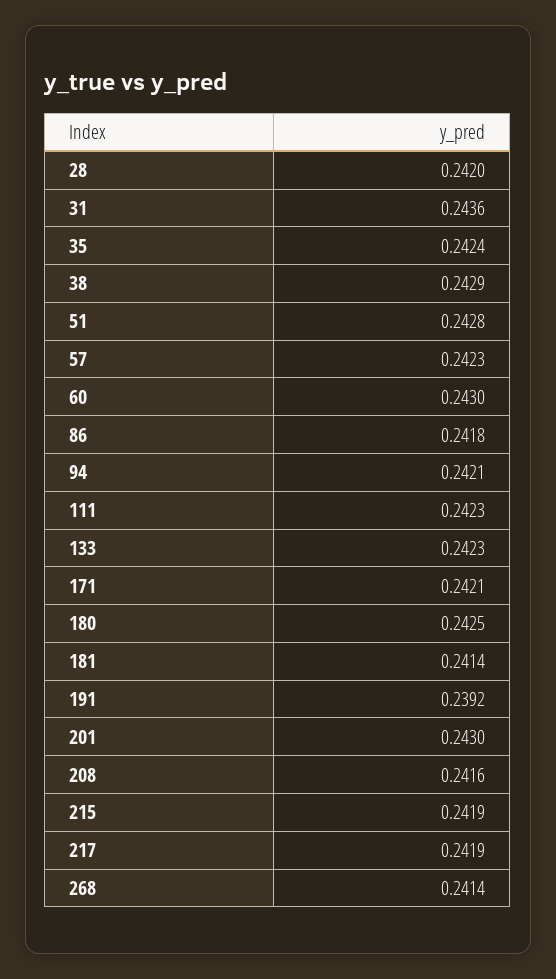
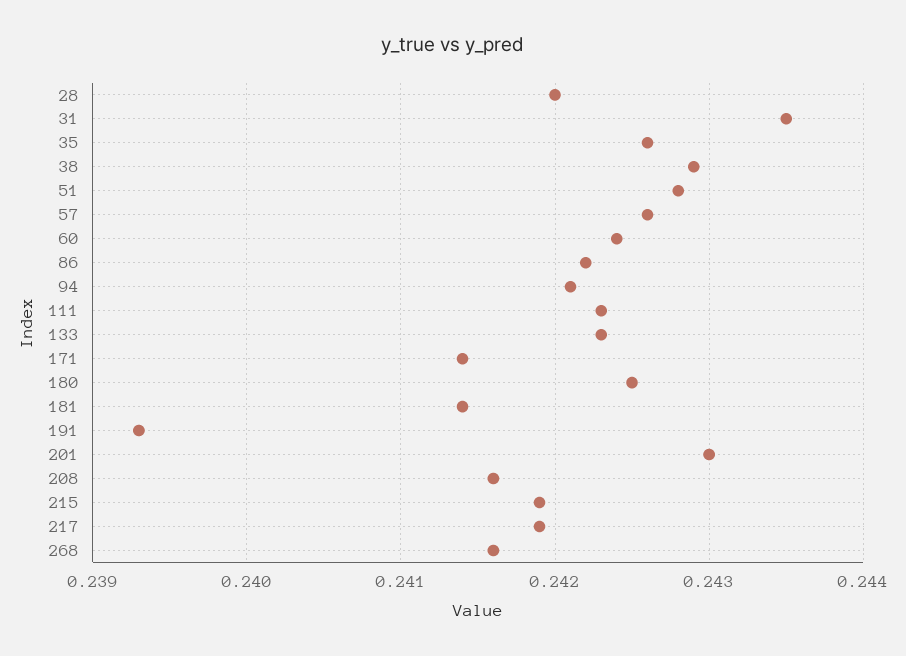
31: 0.2436 -> 0.2435
35: 0.2424 -> 0.2426
57: 0.2423 -> 0.2426
60: 0.243 -> 0.2424
86: 0.2418 -> 0.2422
171: 0.2421 -> 0.2414
191: 0.2392 -> 0.2393
268: 0.2414 -> 0.2416

